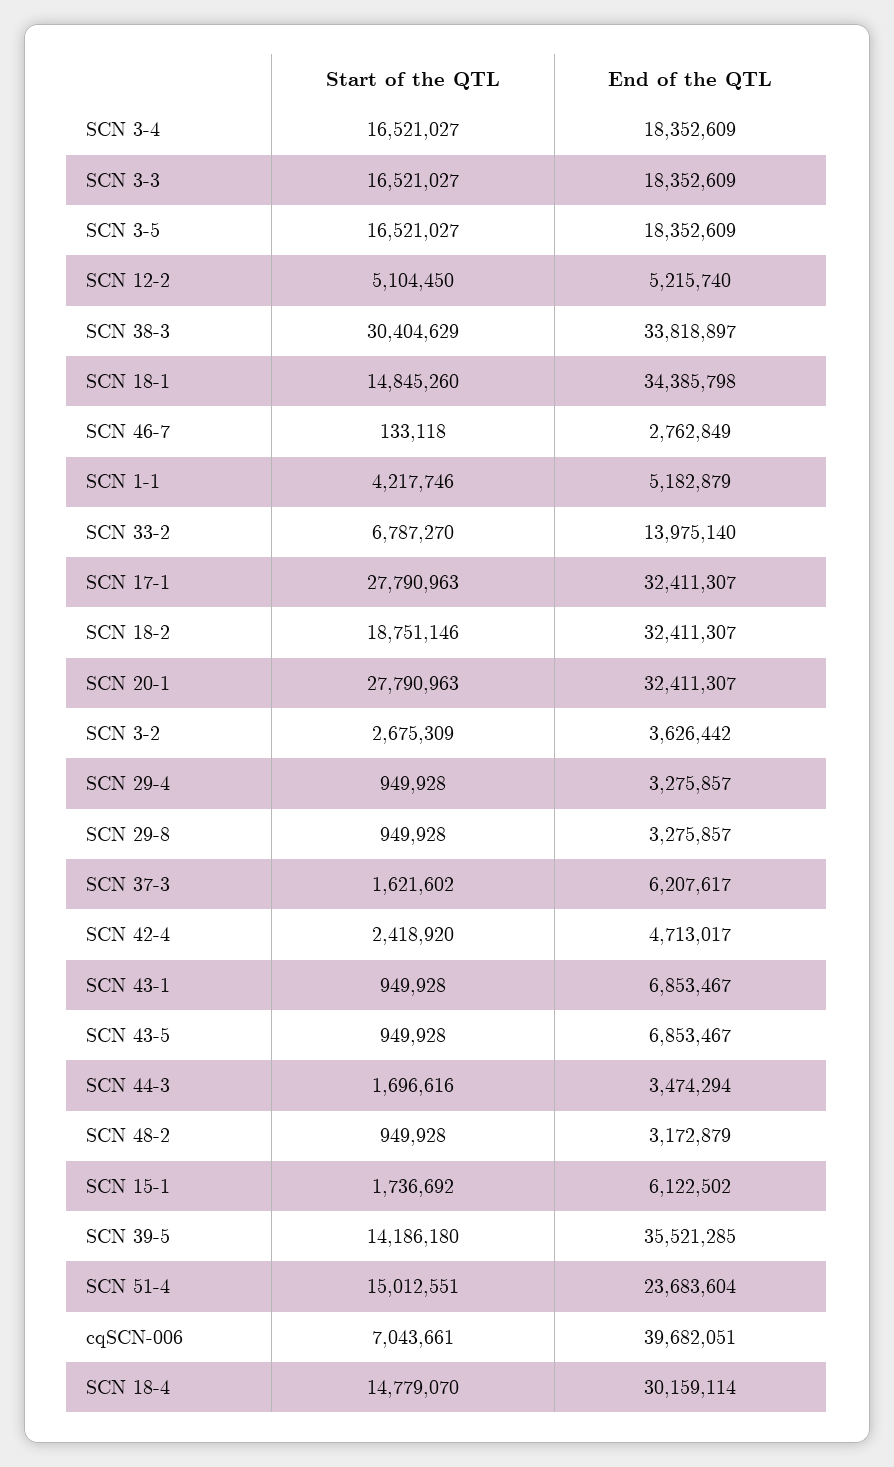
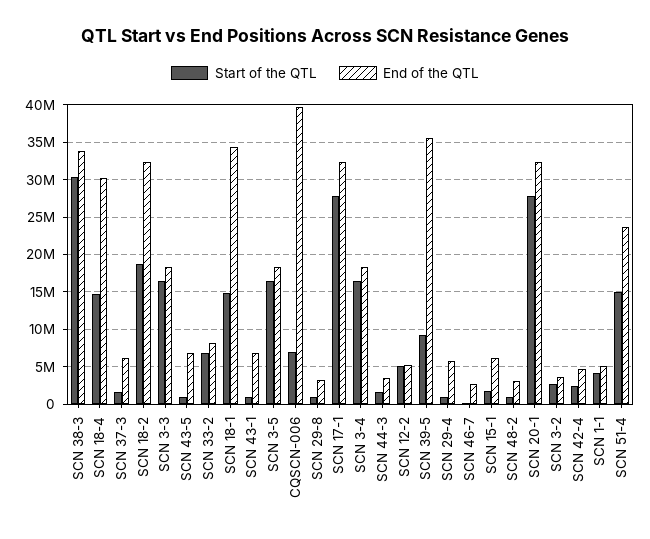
End of the QTL, SCN 33-2: 13975140 -> 8000000
End of the QTL, SCN 29-4: 3275857 -> 6000000
Start of the QTL, SCN 39-5: 14186180 -> 9000000

